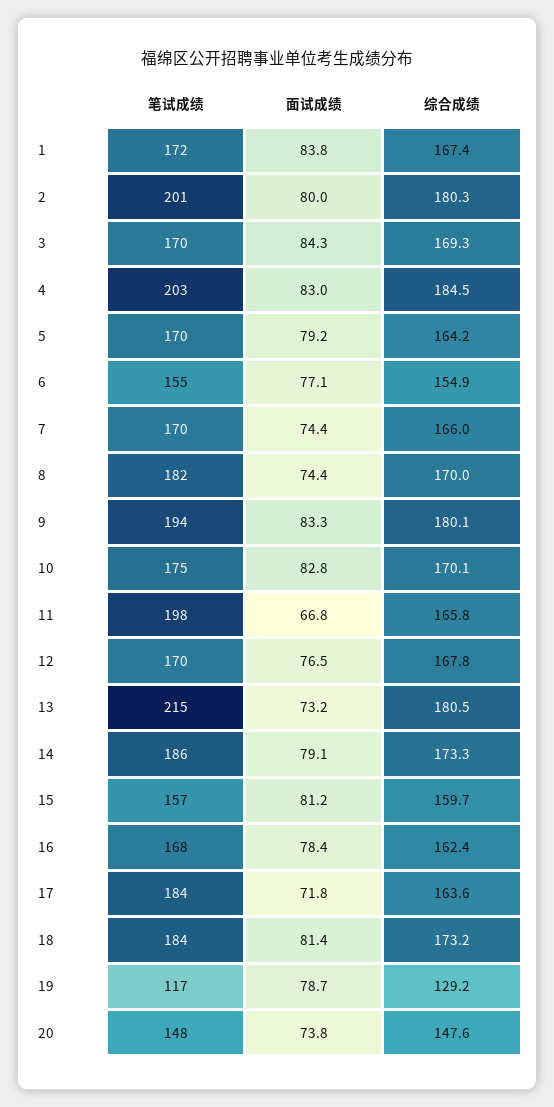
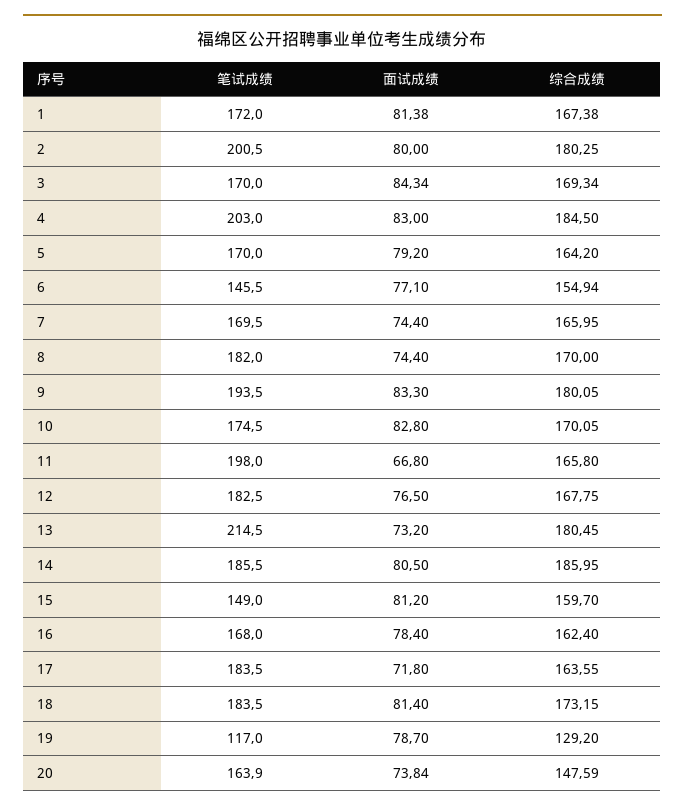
面试成绩, 1: 83.8 -> 81.38
笔试成绩, 6: 155 -> 145.5
笔试成绩, 12: 170 -> 182.5
面试成绩, 14: 79.1 -> 80.5
综合成绩, 14: 173.3 -> 185.95
笔试成绩, 15: 157 -> 149
笔试成绩, 20: 148 -> 163.9

